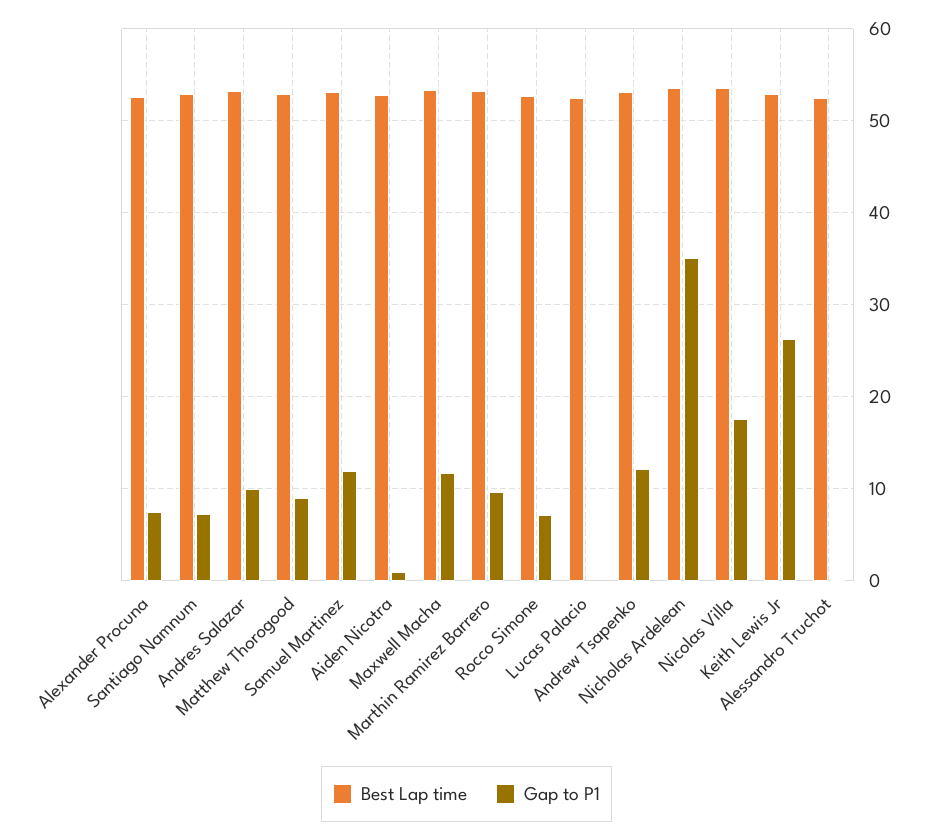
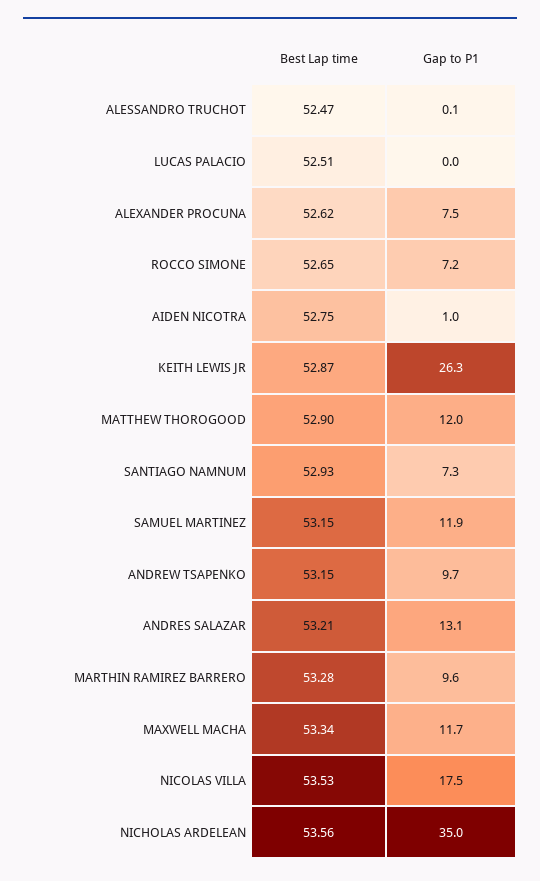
Gap to P1, Andres Salazar: 10 -> 13.1
Gap to P1, Matthew Thorogood: 9 -> 12
Gap to P1, Andrew Tsapenko: 12 -> 9.7

